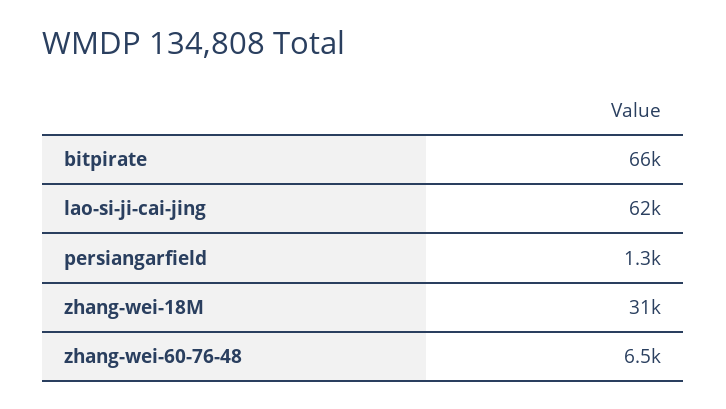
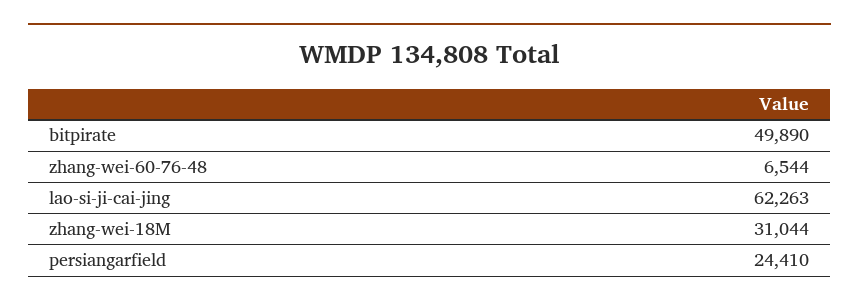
bitpirate: 66000 -> 49890
persiangarfield: 1300 -> 24410

